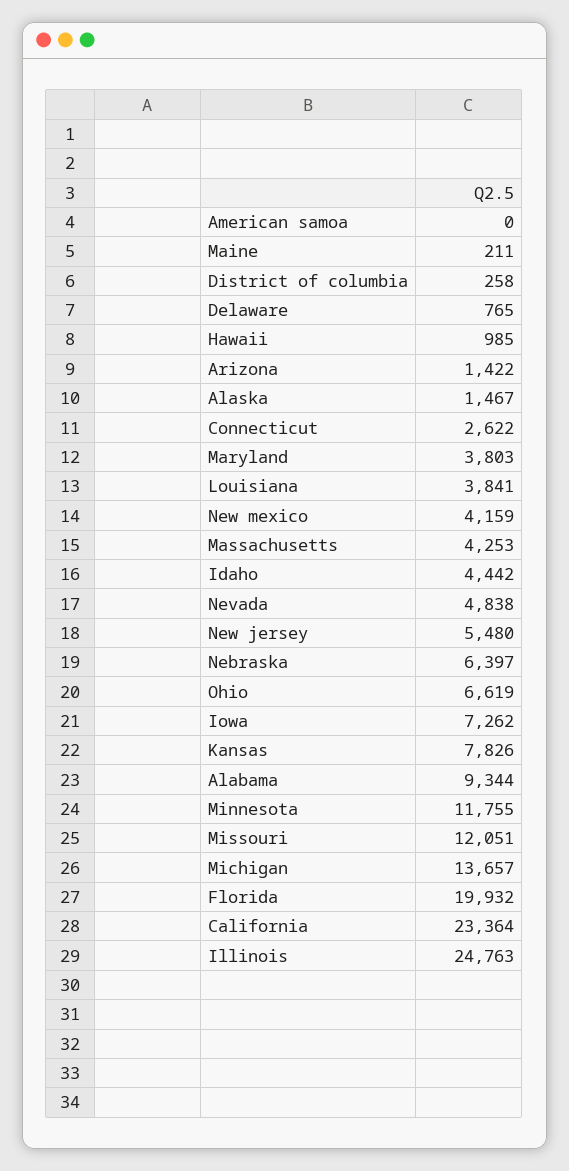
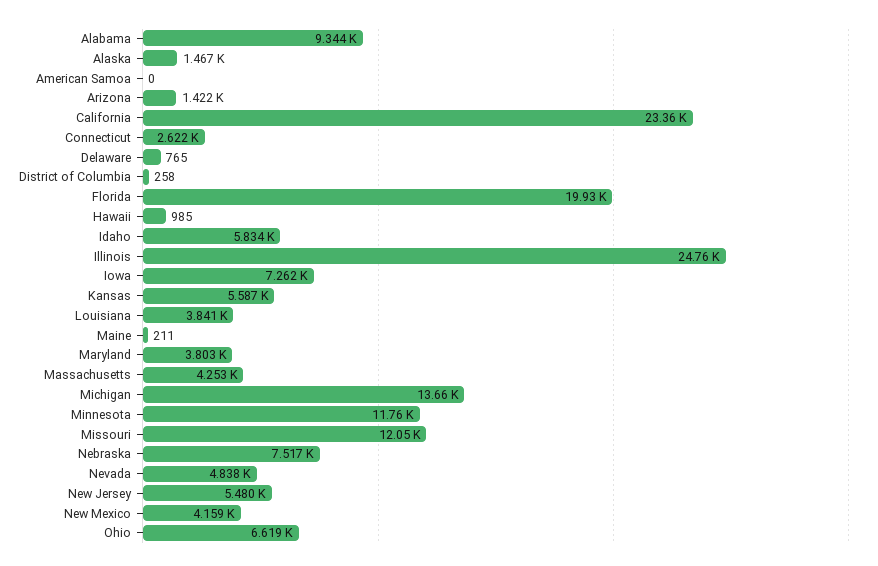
Idaho: 4442 -> 5834
Nebraska: 6397 -> 7517
Kansas: 7826 -> 5587

